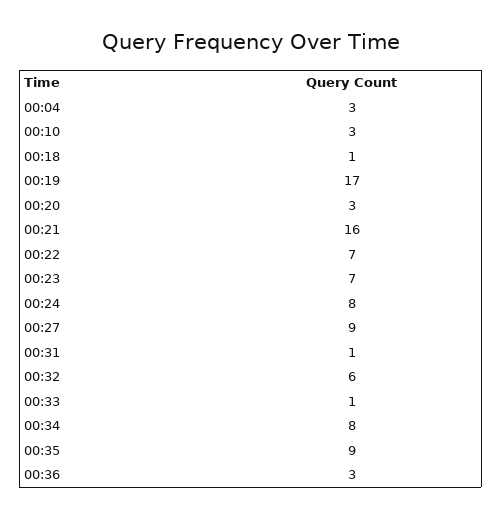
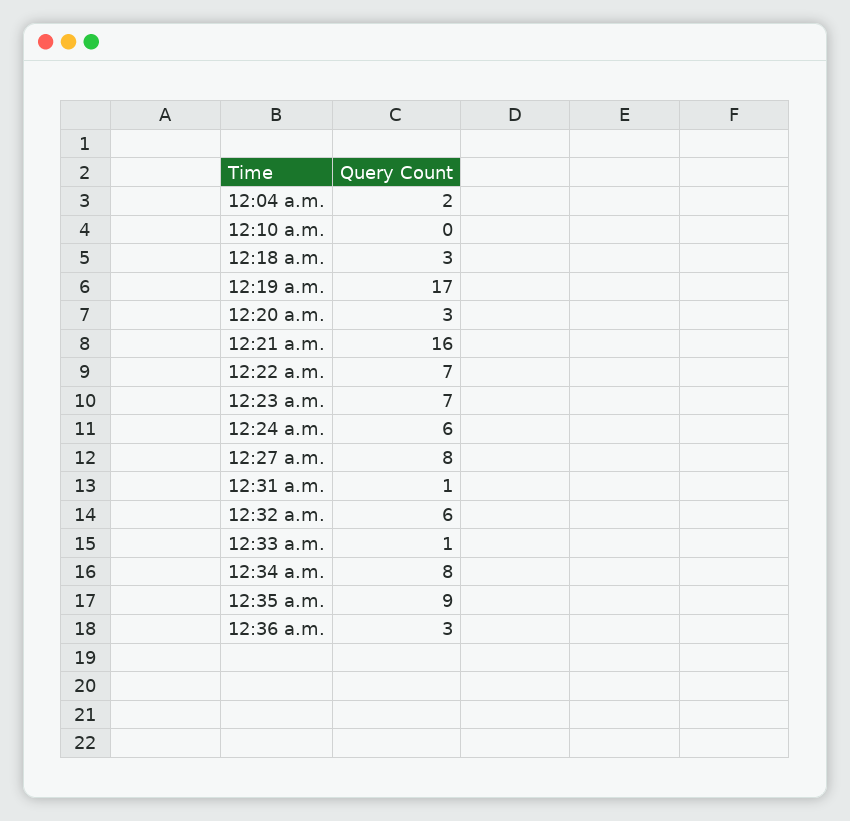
00:04: 3 -> 2
00:10: 3 -> 0
00:18: 1 -> 3
00:24: 8 -> 6
00:27: 9 -> 8

